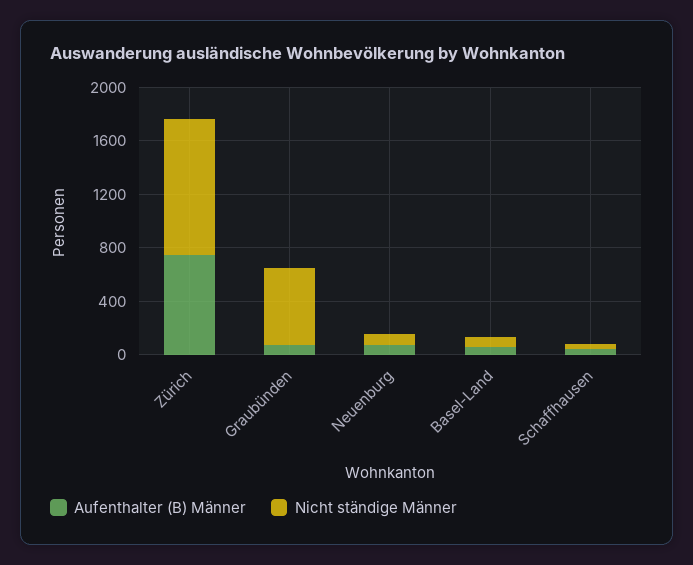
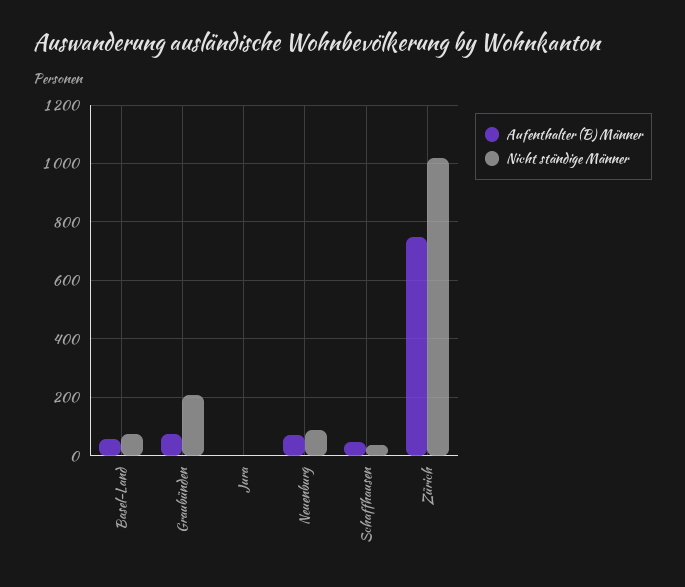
Nicht ständige Männer, Graubünden: 600 -> 200
Aufenthalter (B) Männer, Jura: none -> 0
Nicht ständige Männer, Jura: none -> 0

